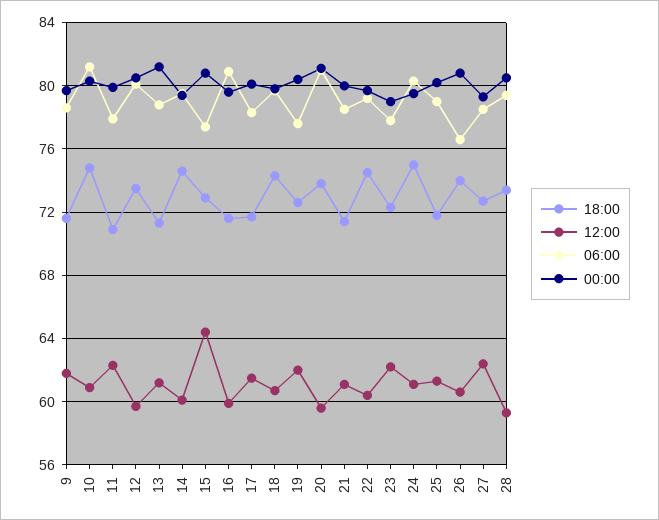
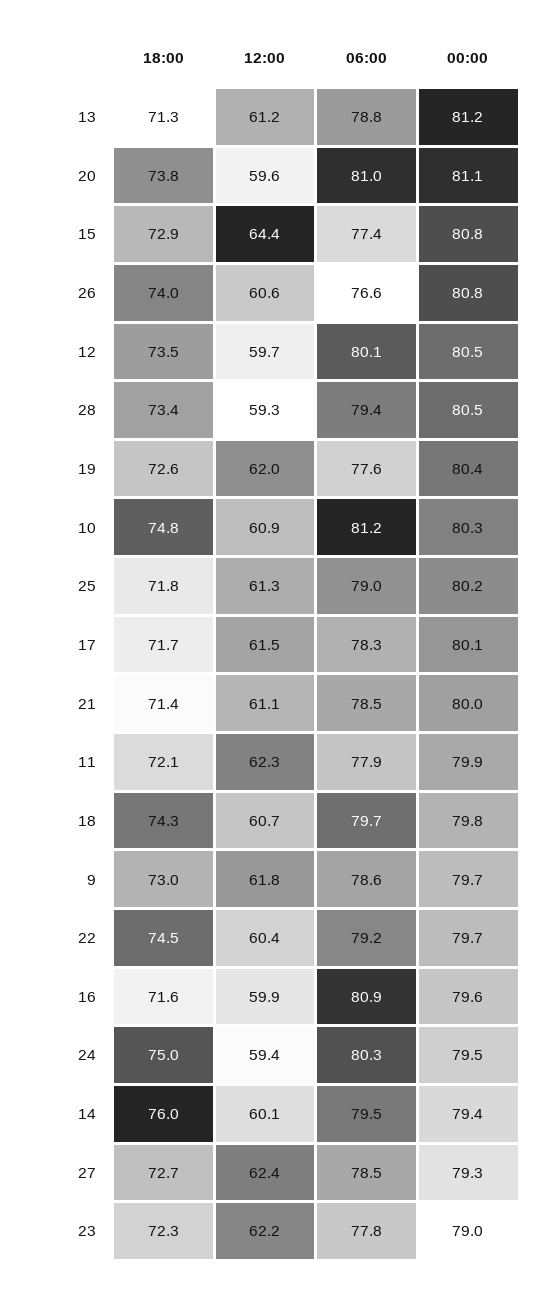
18:00, 9: 71.5 -> 73
18:00, 11: 71 -> 72.1
18:00, 14: 74.5 -> 76
12:00, 24: 61 -> 59.4

